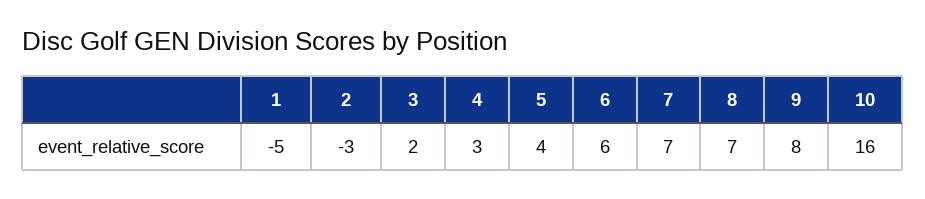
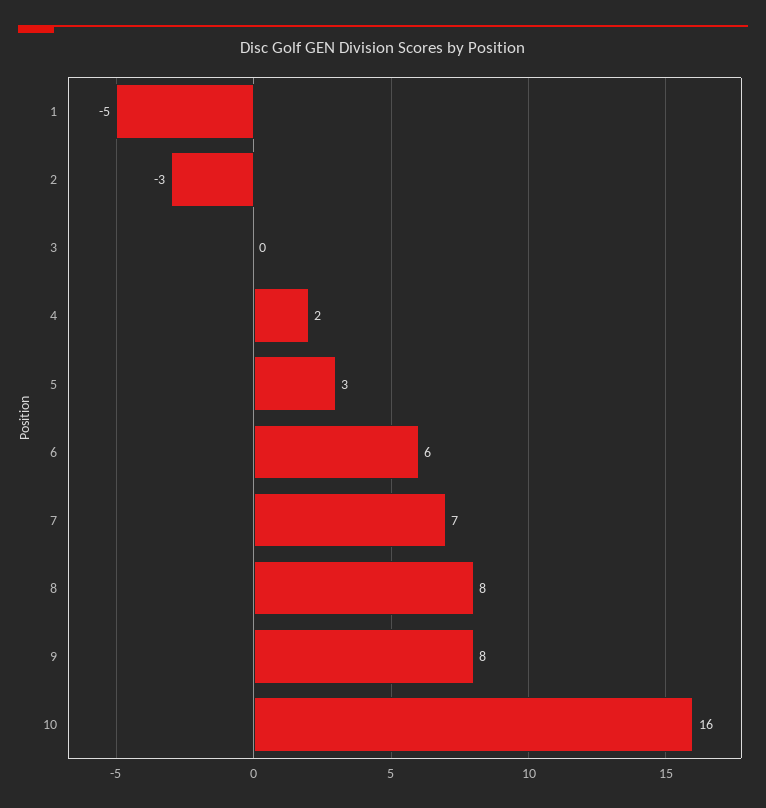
3: 2 -> 0
4: 3 -> 2
5: 4 -> 3
8: 7 -> 8

